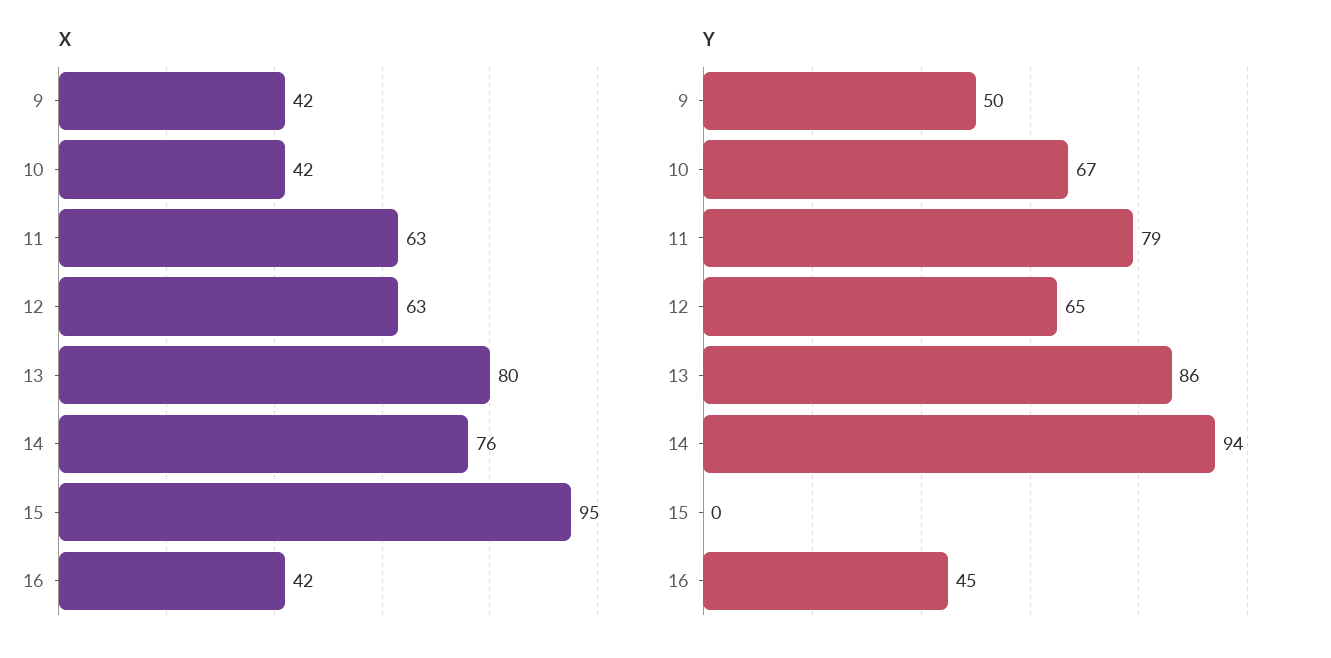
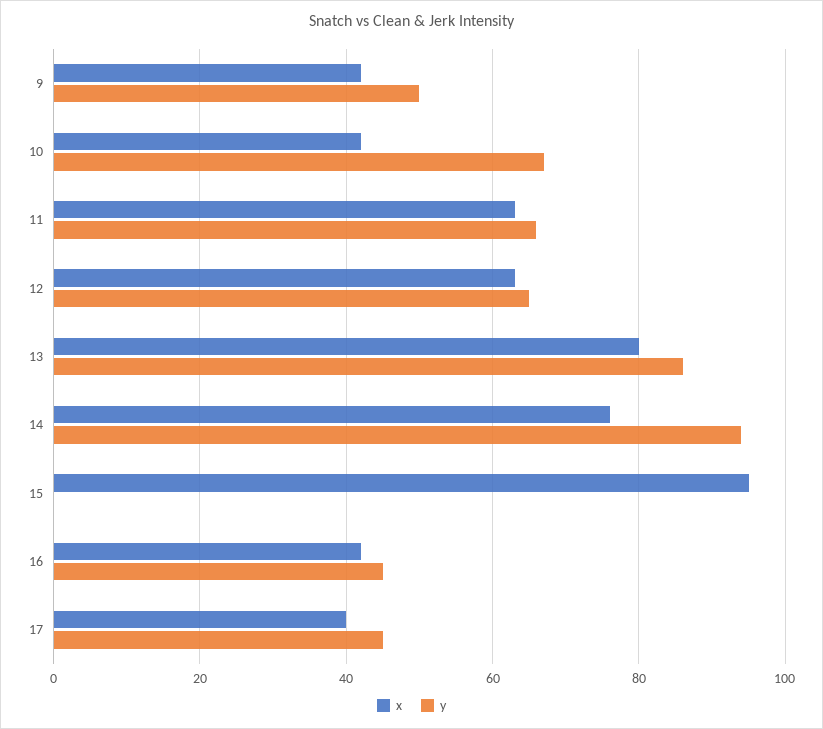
Y, 11: 79 -> 65
X, 17: none -> 40
Y, 17: none -> 45

